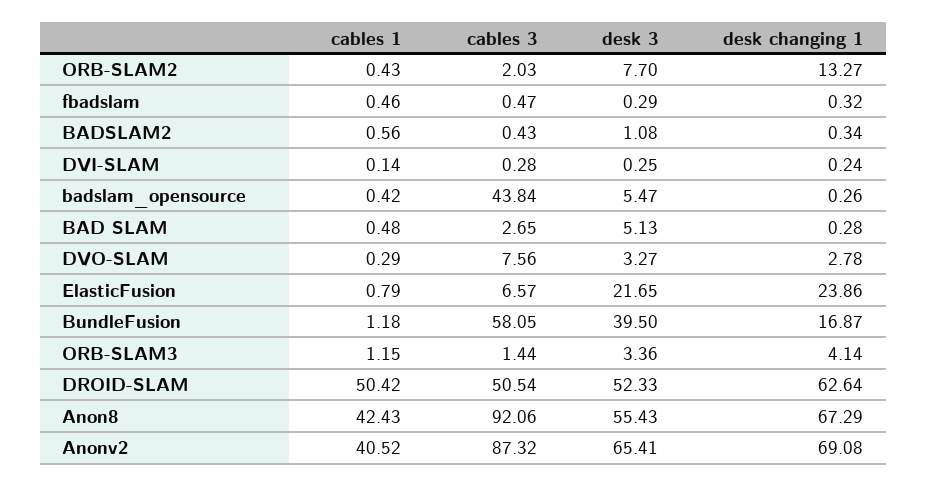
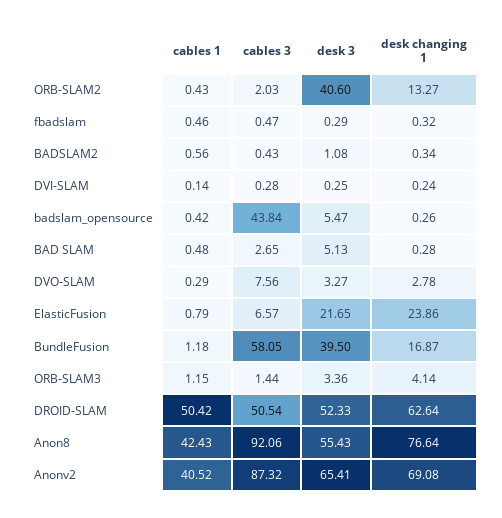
desk 3, ORB-SLAM2: 7.7 -> 40.6
desk changing 1, Anon8: 67.29 -> 76.64

